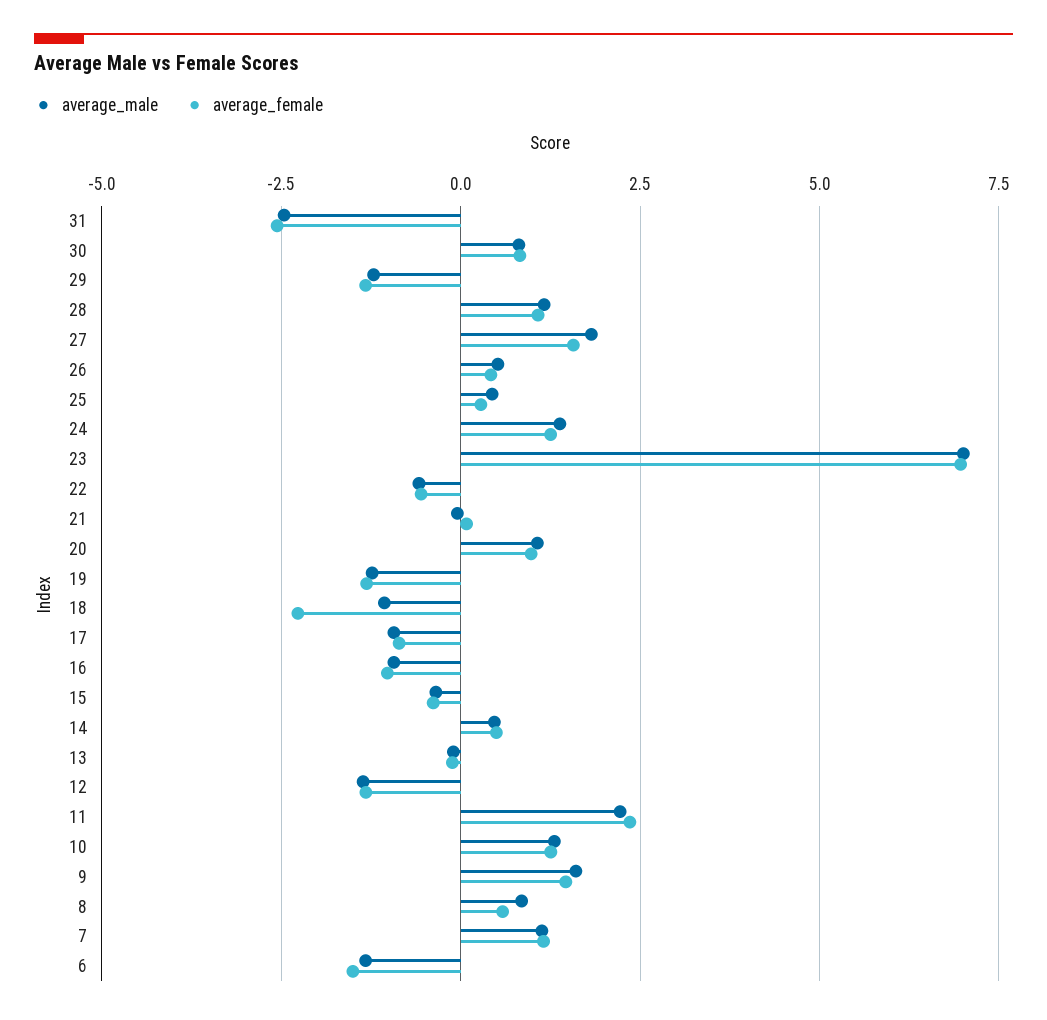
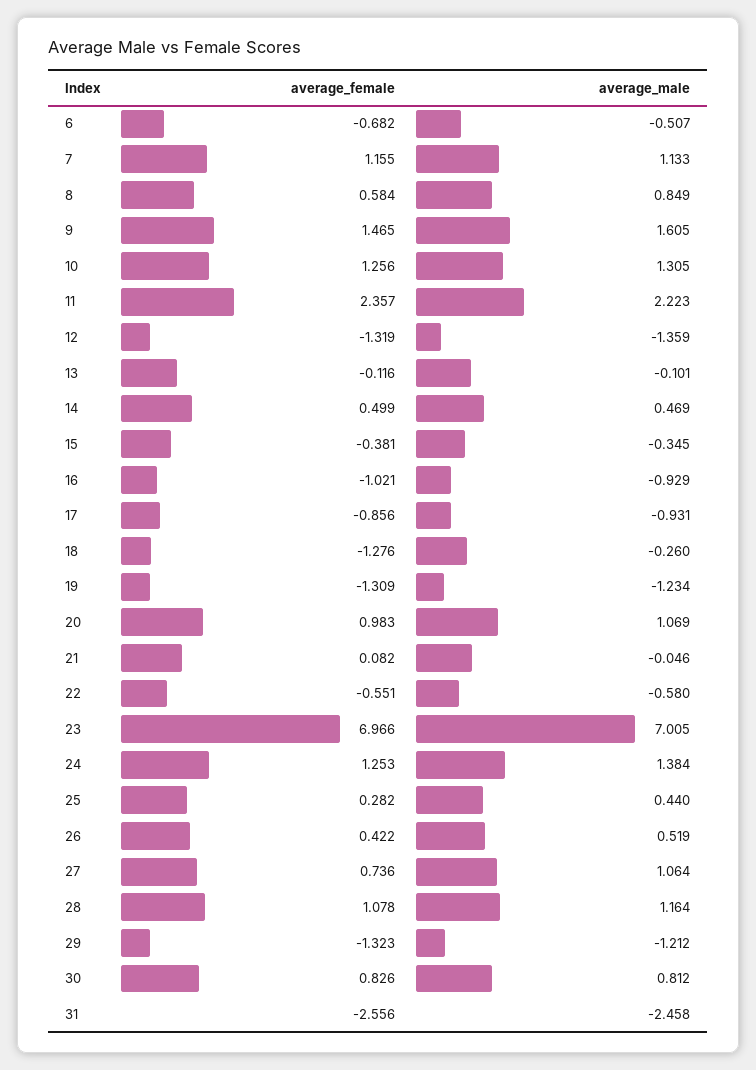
average_male, 27: 1.75 -> 1.064
average_female, 27: 1.5 -> 0.736
average_male, 18: -1 -> -0.26
average_female, 18: -2.25 -> -1.276
average_male, 6: -1.25 -> -0.507
average_female, 6: -1.5 -> -0.682

